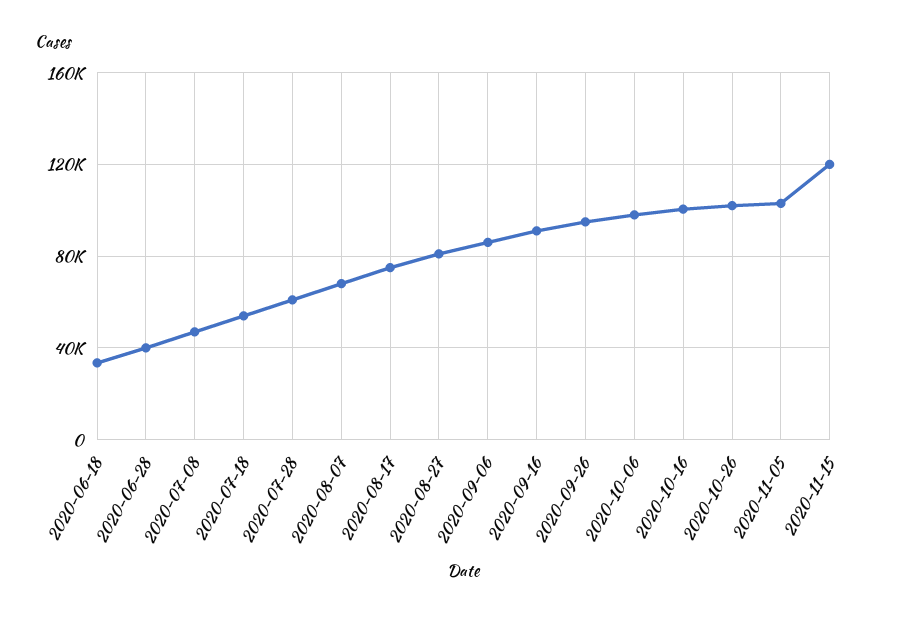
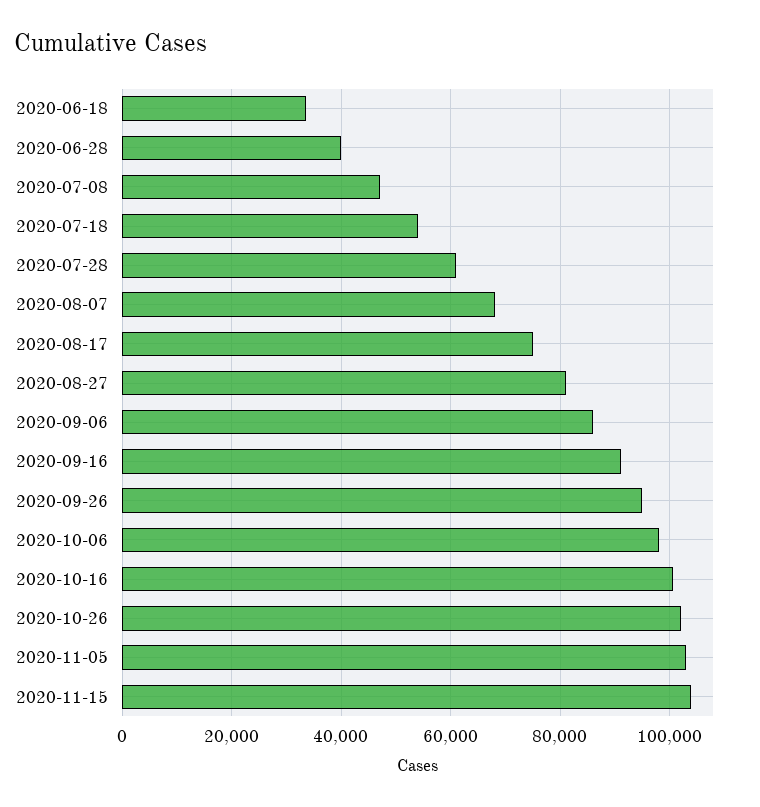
2020-11-15: 120000 -> 104000

